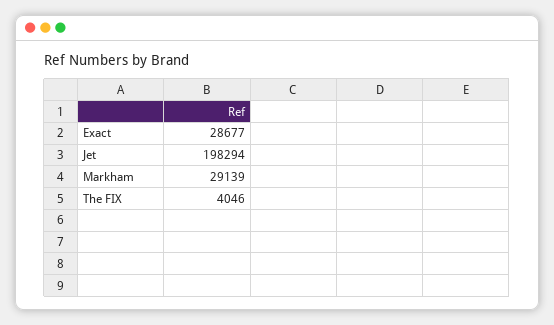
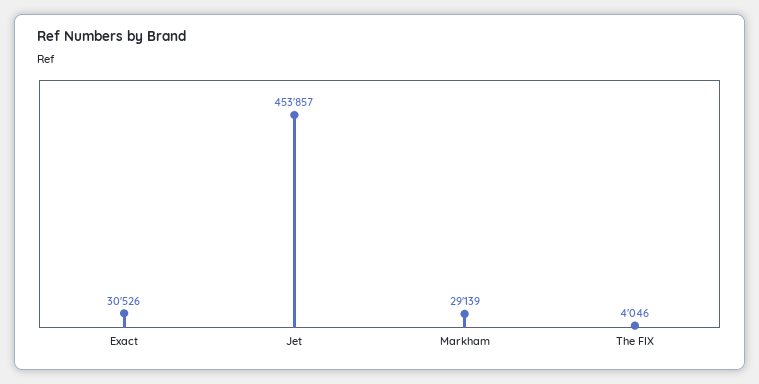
Exact: 28677 -> 30526
Jet: 198294 -> 453857

